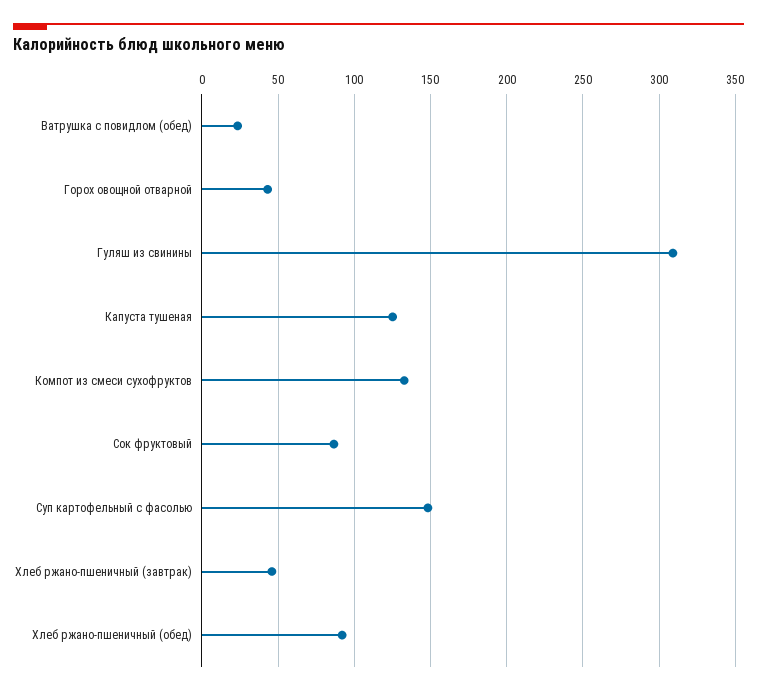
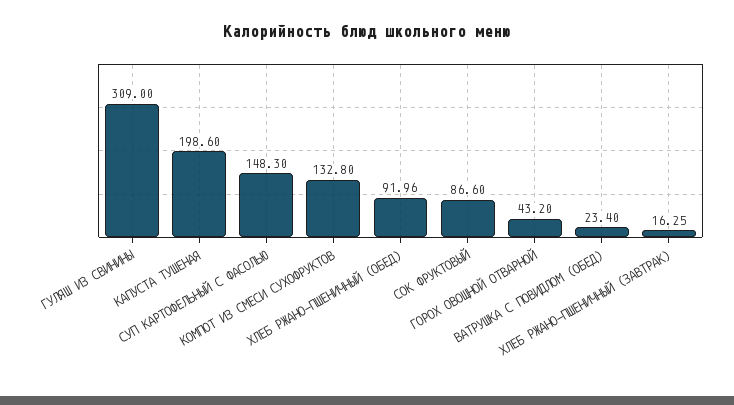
Капуста тушеная: 125 -> 198.6
Хлеб ржано-пшеничный (завтрак): 45 -> 16.25

